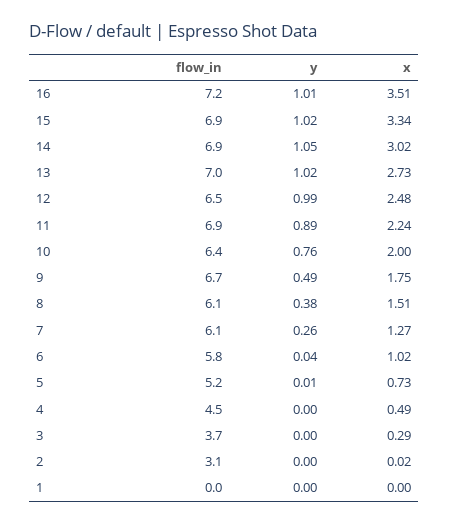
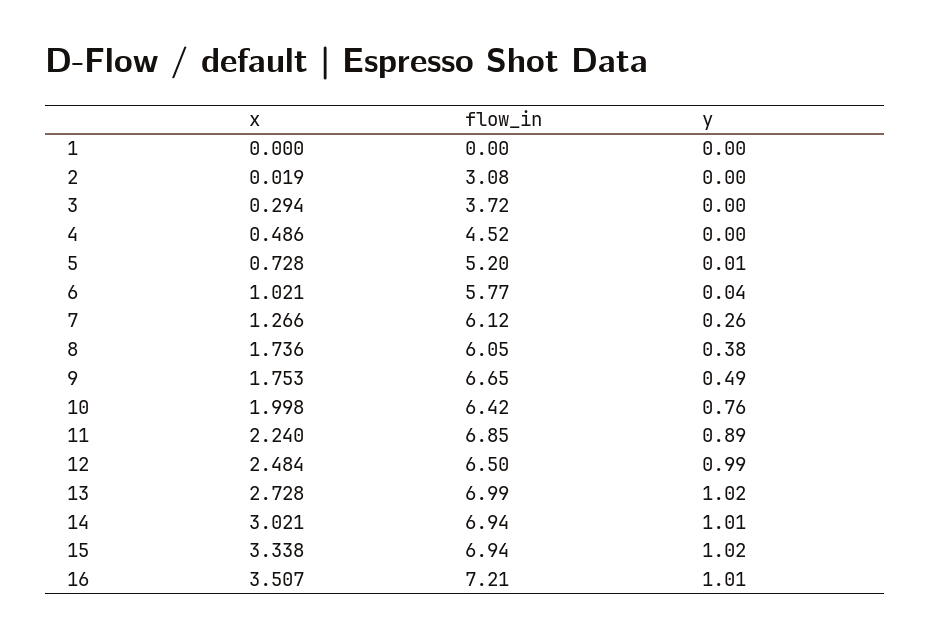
y, 14: 1.05 -> 1.01
x, 8: 1.51 -> 1.736

